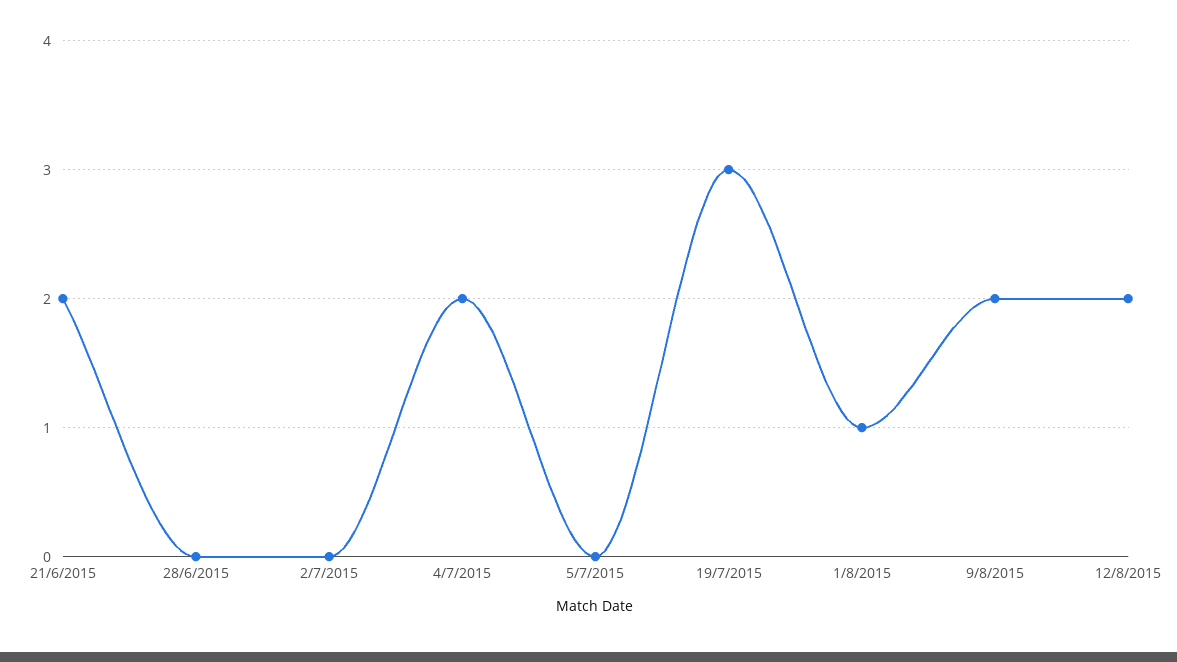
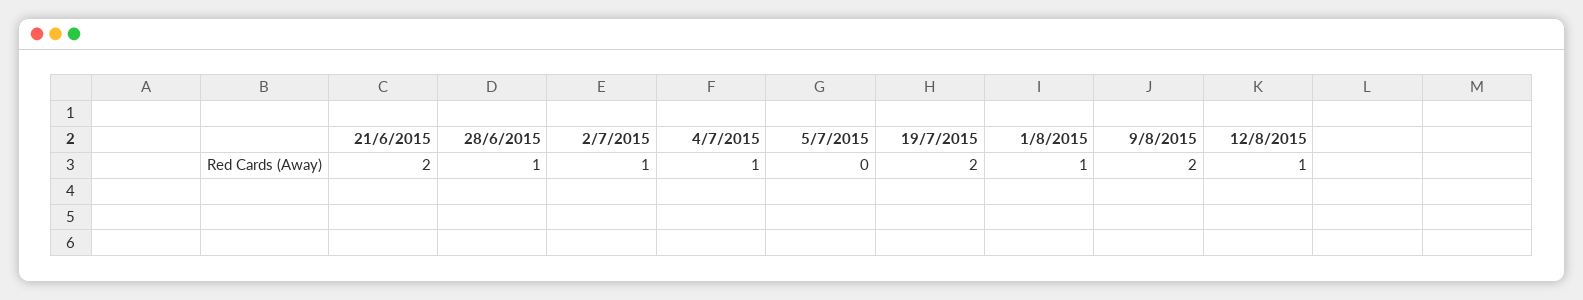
28/6/2015: 0 -> 1
2/7/2015: 0 -> 1
4/7/2015: 2 -> 1
19/7/2015: 3 -> 2
12/8/2015: 2 -> 1

